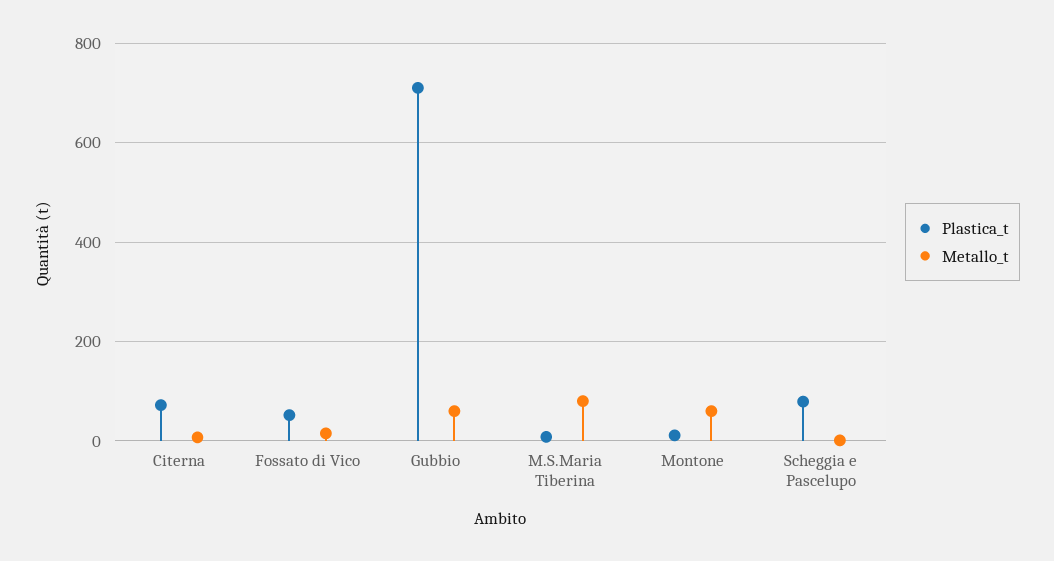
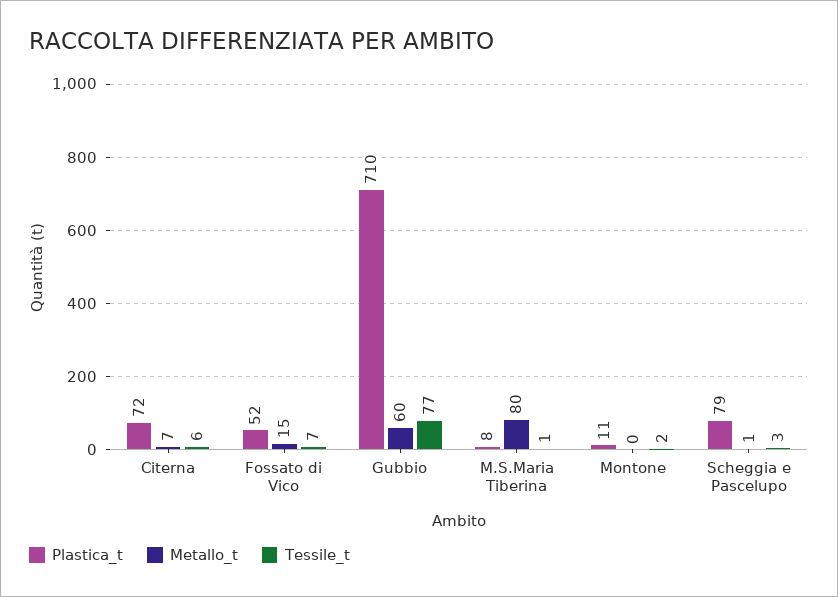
Metallo_t, Montone: 60 -> 0
Tessile_t, Citerna: none -> 6
Tessile_t, Fossato di Vico: none -> 7
Tessile_t, Gubbio: none -> 77
Tessile_t, M.S.Maria Tiberina: none -> 1
Tessile_t, Montone: none -> 2
Tessile_t, Scheggia e Pascelupo: none -> 3

